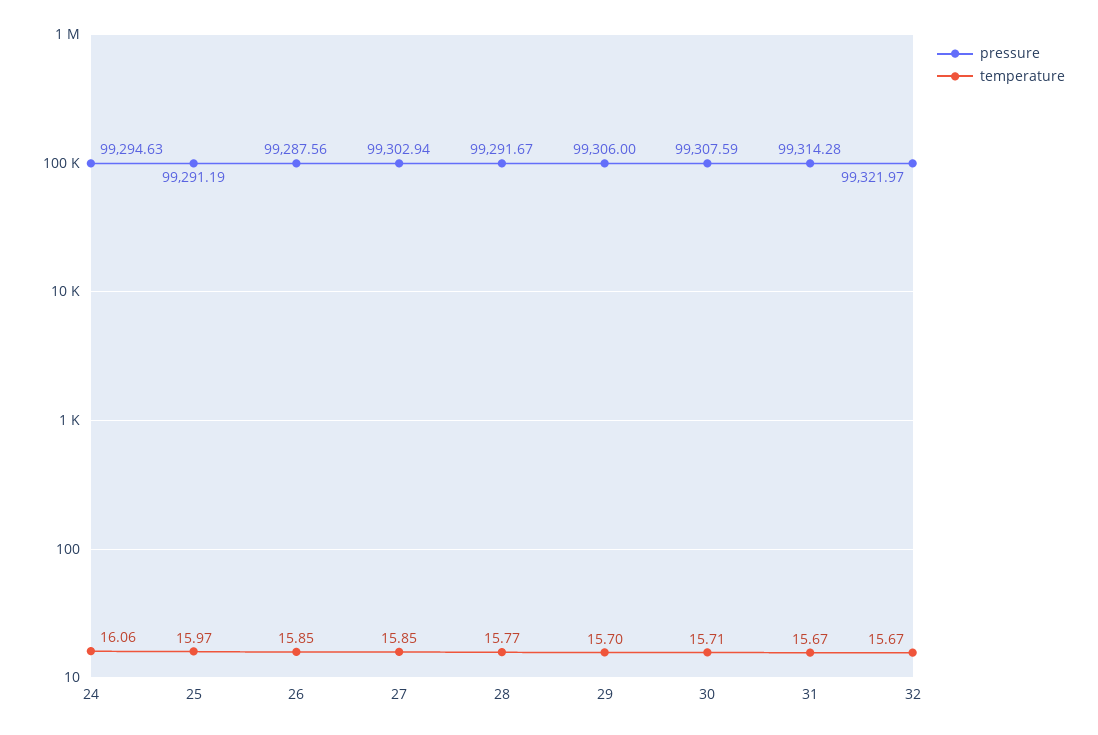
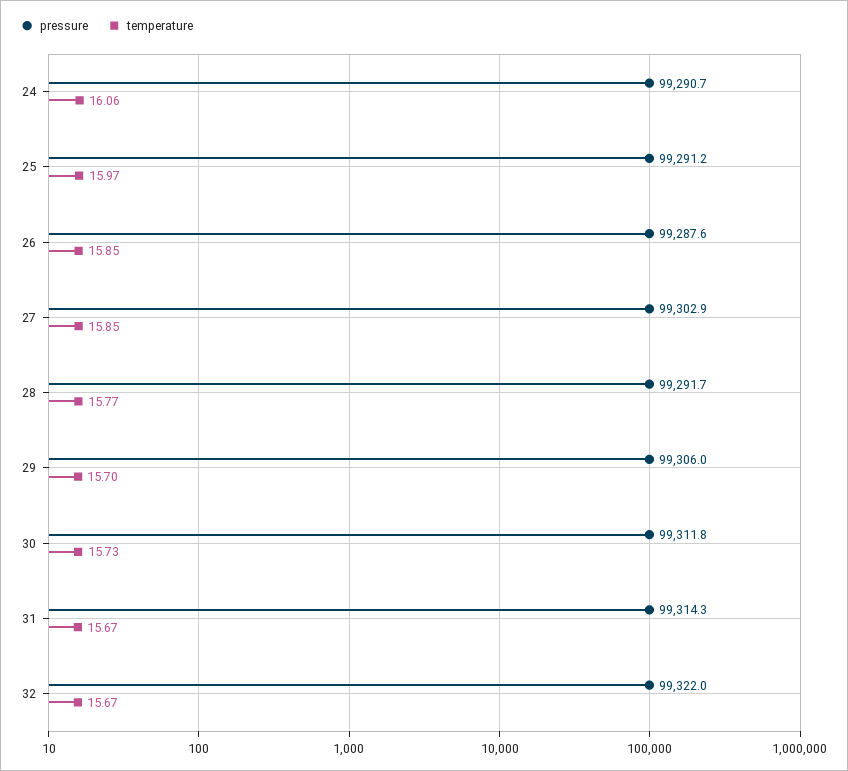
pressure, 24: 99294.63 -> 99290.7
pressure, 30: 99307.59 -> 99311.8
temperature, 30: 15.71 -> 15.73

